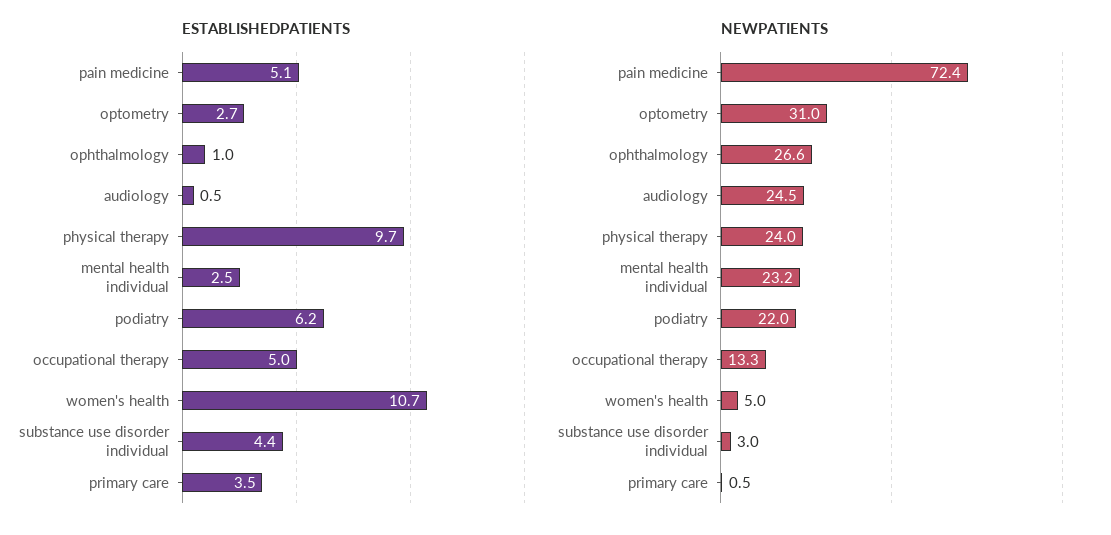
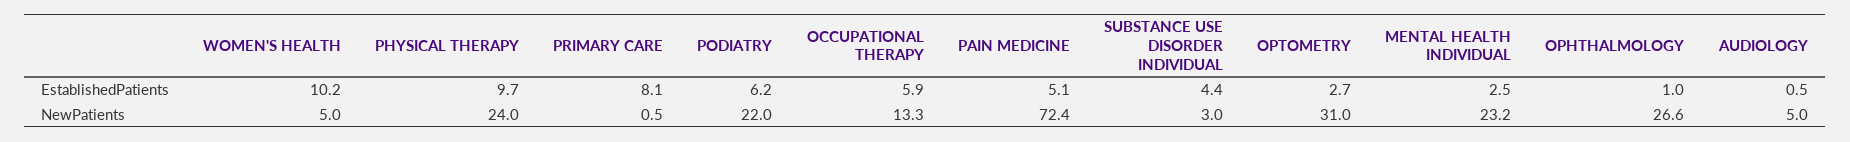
ESTABLISHEDPATIENTS, occupational therapy: 5 -> 5.9
ESTABLISHEDPATIENTS, women's health: 10.7 -> 10.2
ESTABLISHEDPATIENTS, primary care: 3.5 -> 8.1
NEWPATIENTS, audiology: 24.5 -> 5

